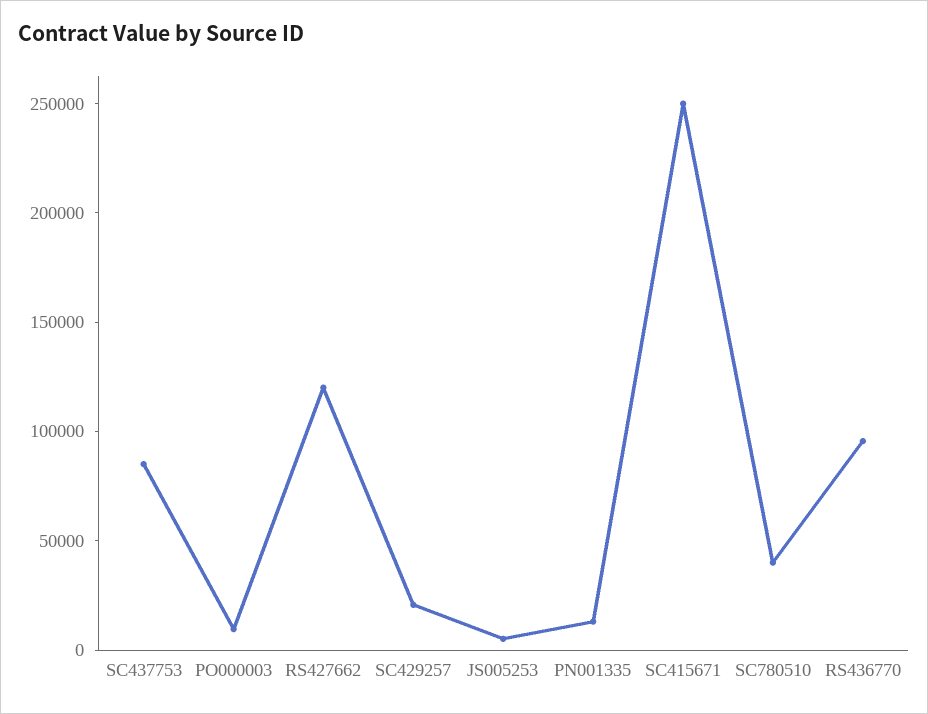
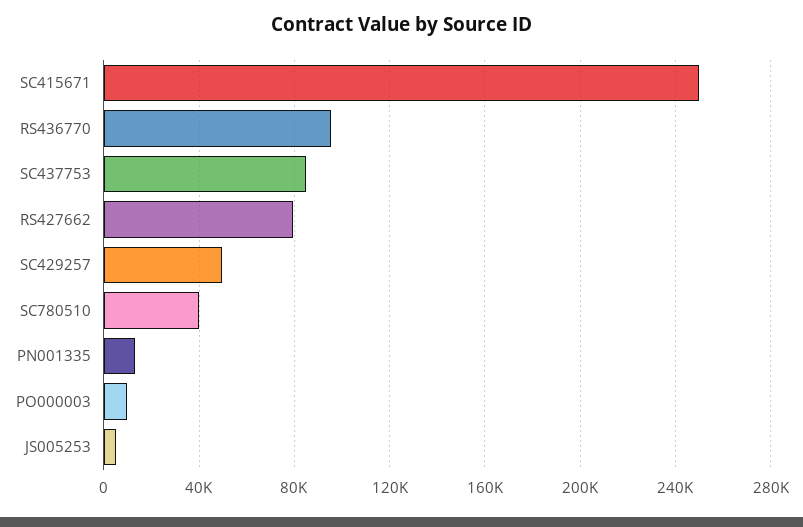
RS427662: 120000 -> 80000
SC429257: 20000 -> 50000

